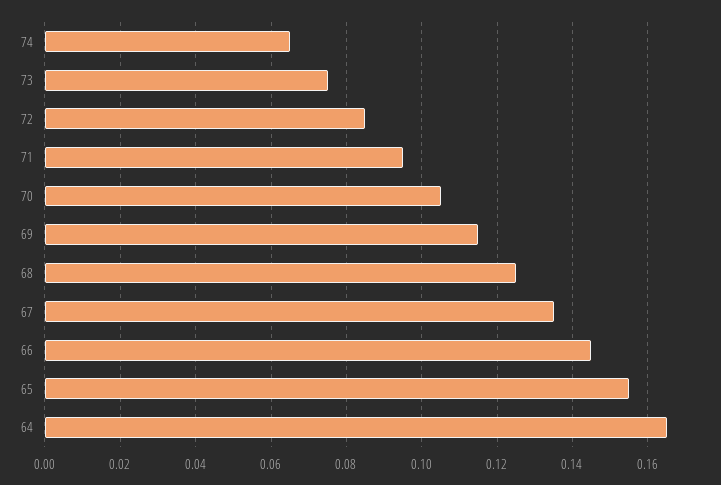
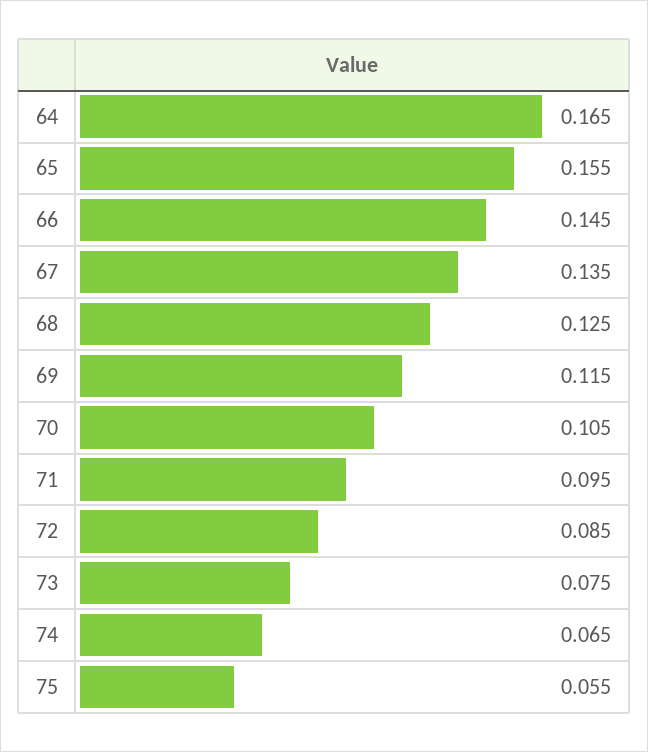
75: none -> 0.055

